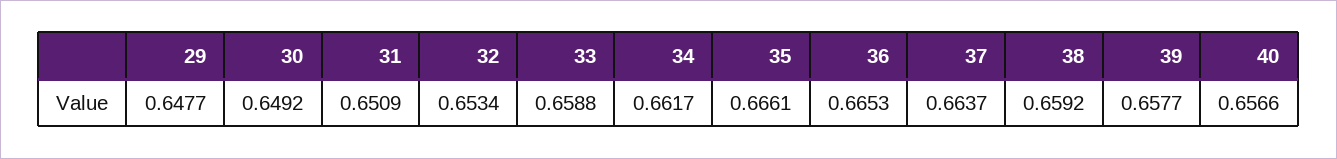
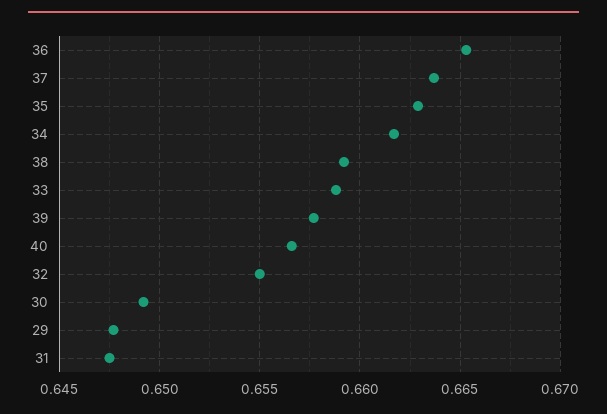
31: 0.6509 -> 0.6475
32: 0.6534 -> 0.655
35: 0.6661 -> 0.663

